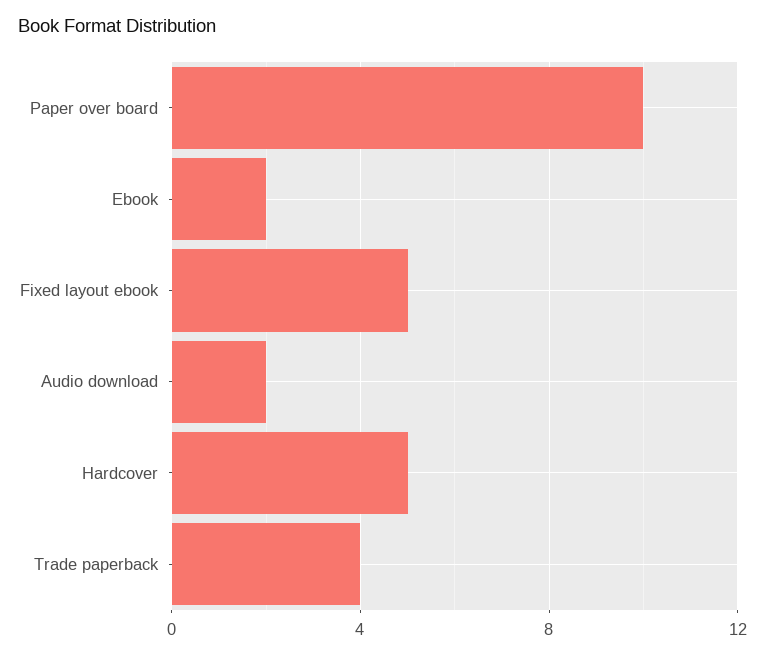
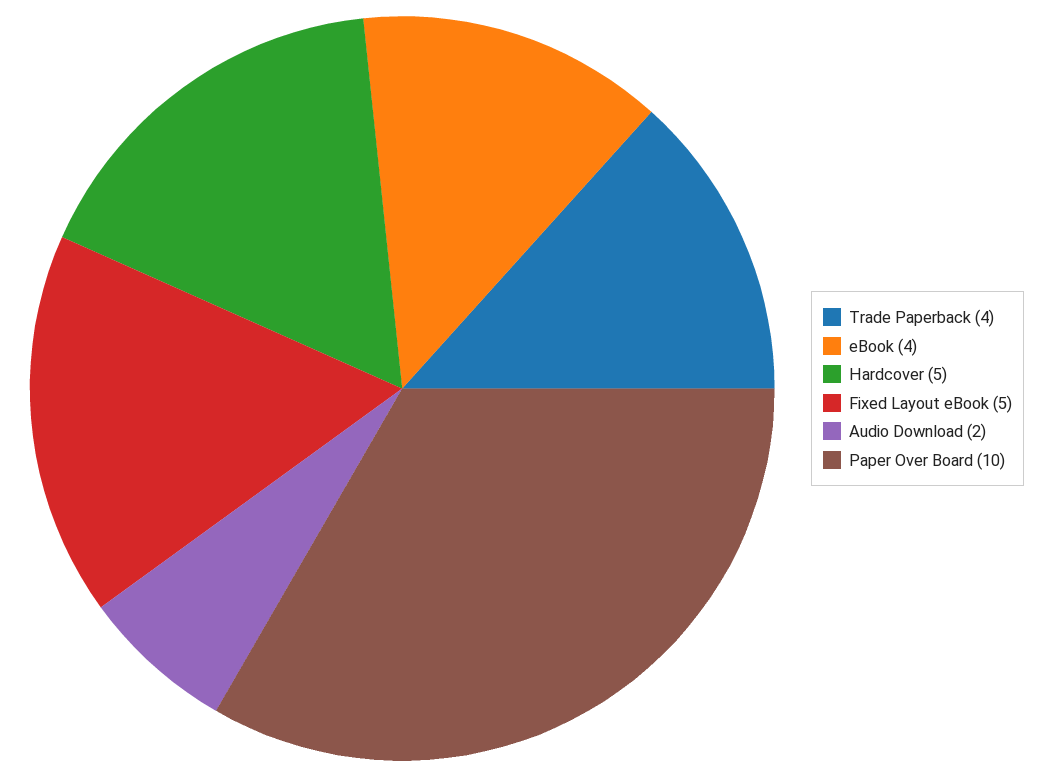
Ebook: 2 -> 4

